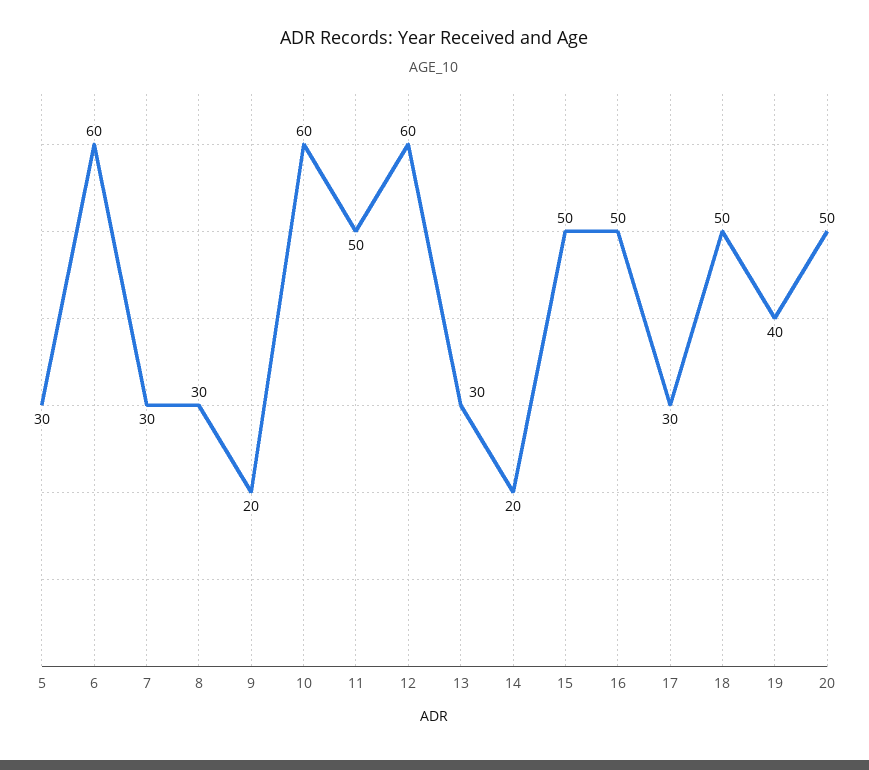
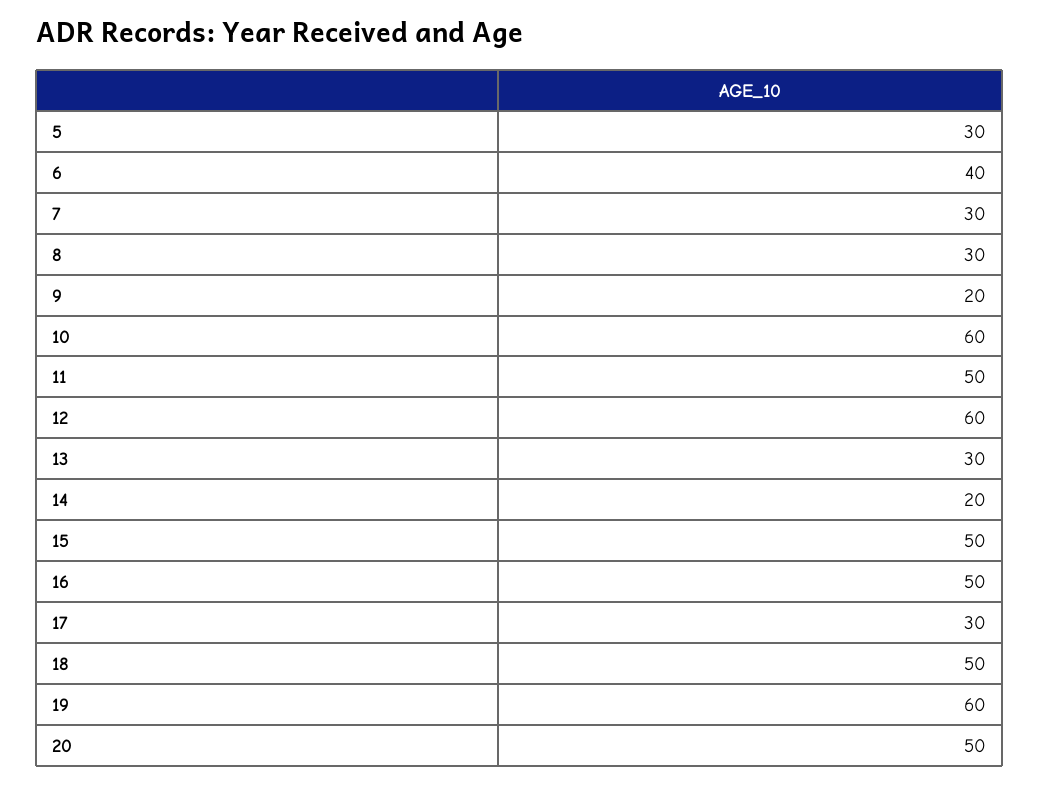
6: 60 -> 40
19: 40 -> 60

